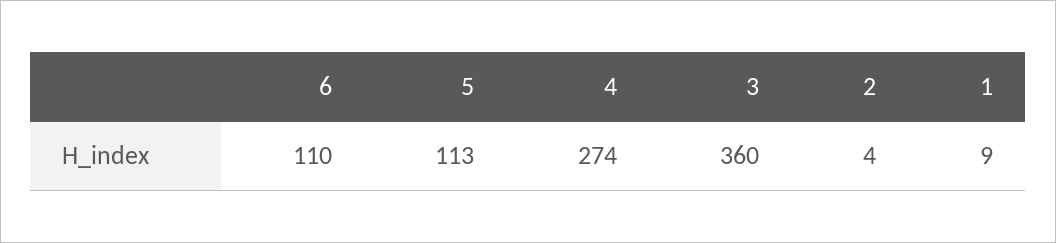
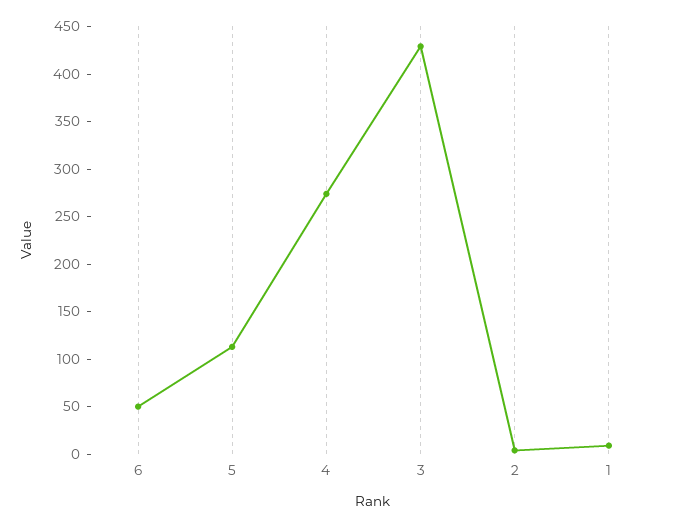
6: 110 -> 50
3: 360 -> 430

